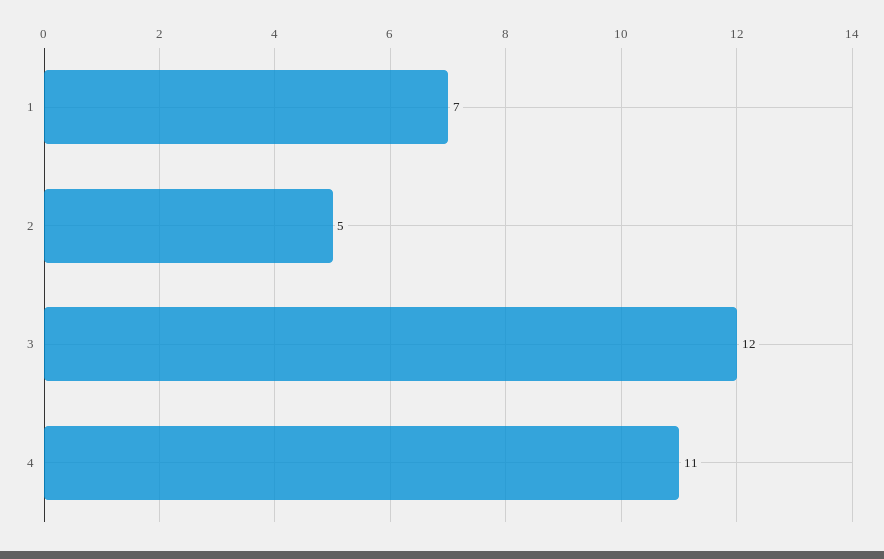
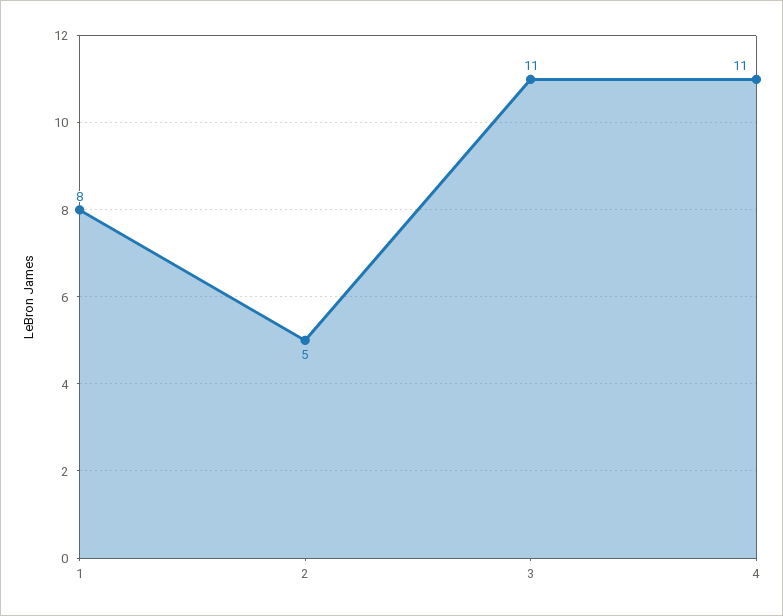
1: 7 -> 8
3: 12 -> 11

